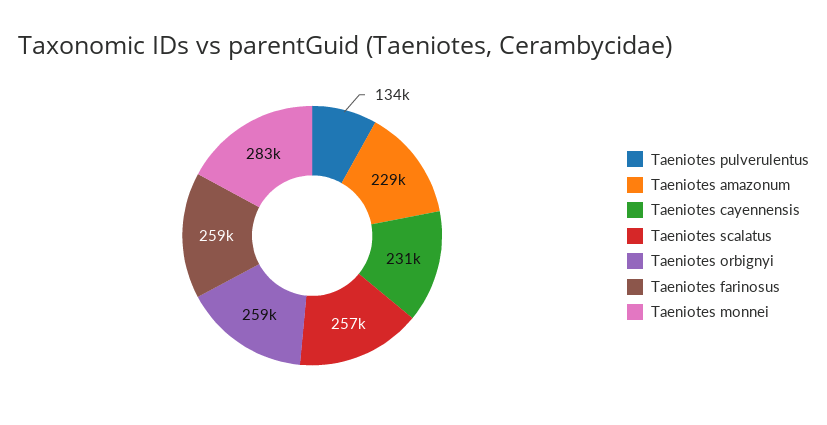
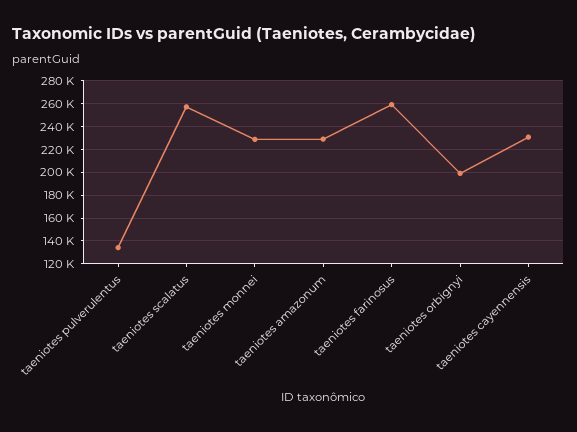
Taeniotes orbignyi: 259000 -> 200000
Taeniotes monnei: 283000 -> 230000

